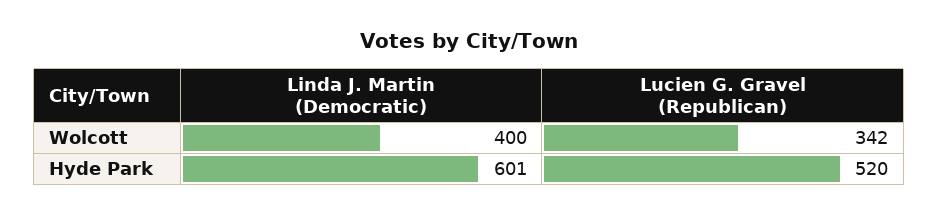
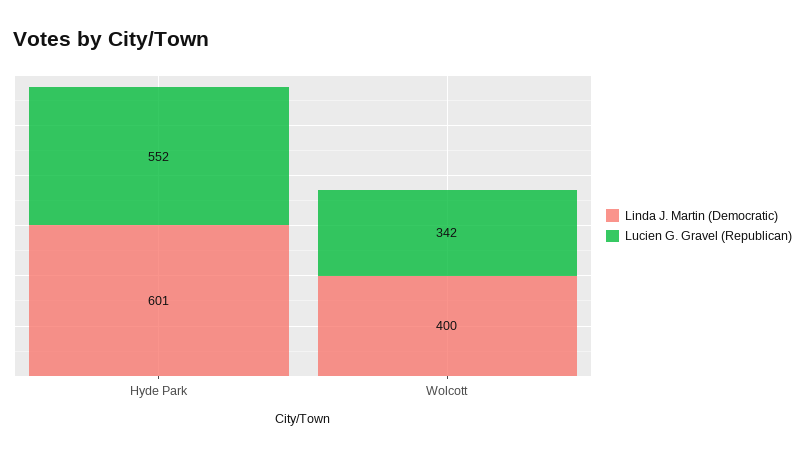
Lucien G. Gravel (Republican), Hyde Park: 520 -> 552

